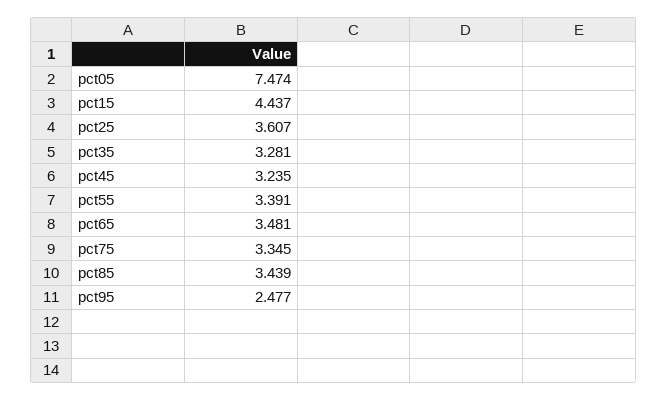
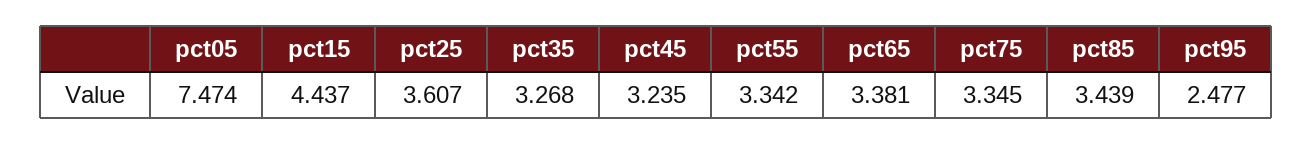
pct35: 3.281 -> 3.268
pct55: 3.391 -> 3.342
pct65: 3.481 -> 3.381

